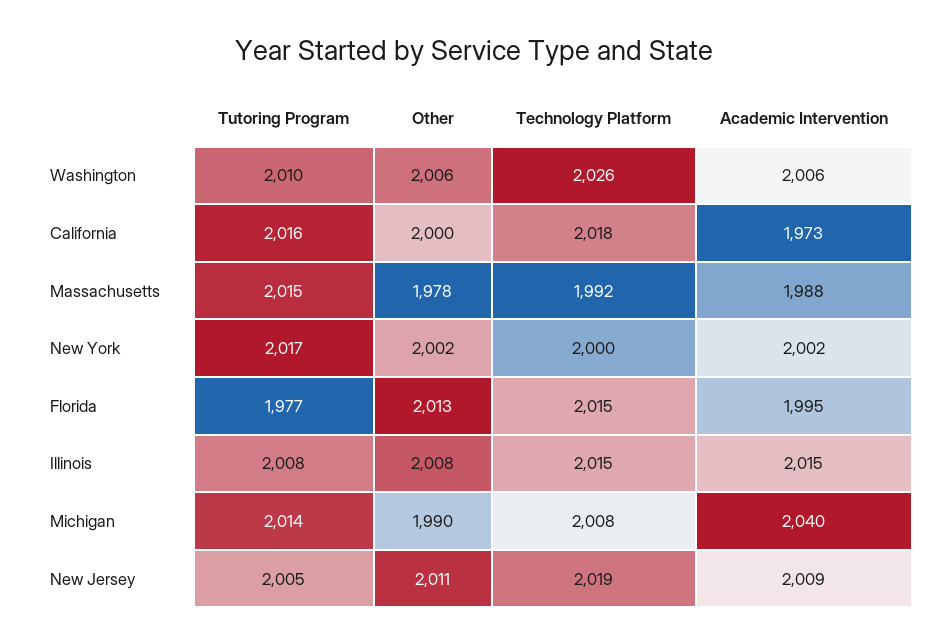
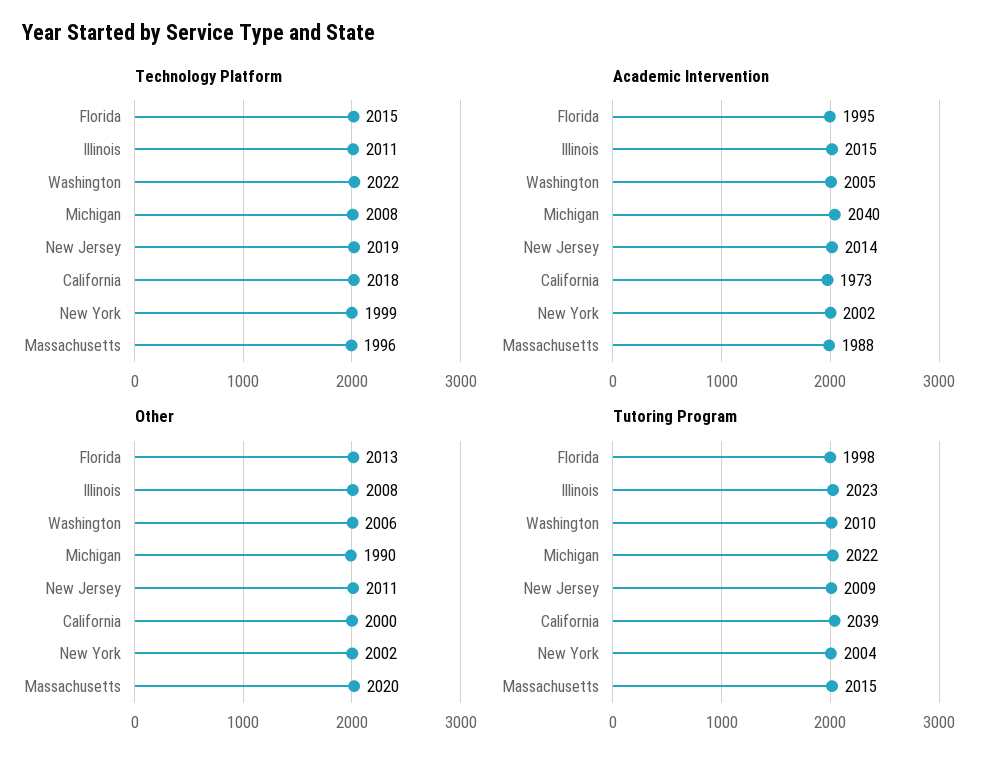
Technology Platform, Washington: 2026 -> 2022
Academic Intervention, Washington: 2006 -> 2005
Tutoring Program, California: 2016 -> 2039
Other, Massachusetts: 1978 -> 2020
Technology Platform, Massachusetts: 1992 -> 1996
Tutoring Program, New York: 2017 -> 2004
Technology Platform, New York: 2000 -> 1999
Tutoring Program, Florida: 1977 -> 1998
Tutoring Program, Illinois: 2008 -> 2023
Technology Platform, Illinois: 2015 -> 2011
Tutoring Program, Michigan: 2014 -> 2022
Tutoring Program, New Jersey: 2005 -> 2009
Academic Intervention, New Jersey: 2009 -> 2014

